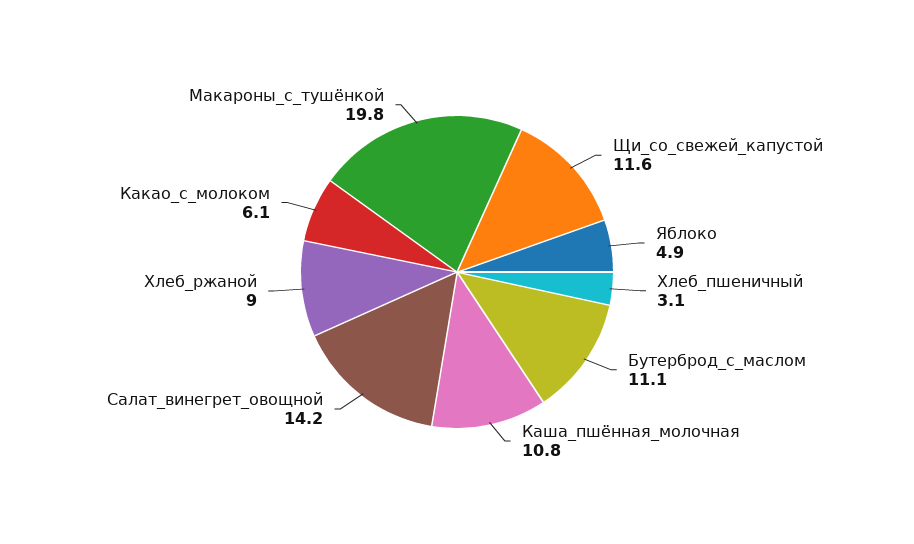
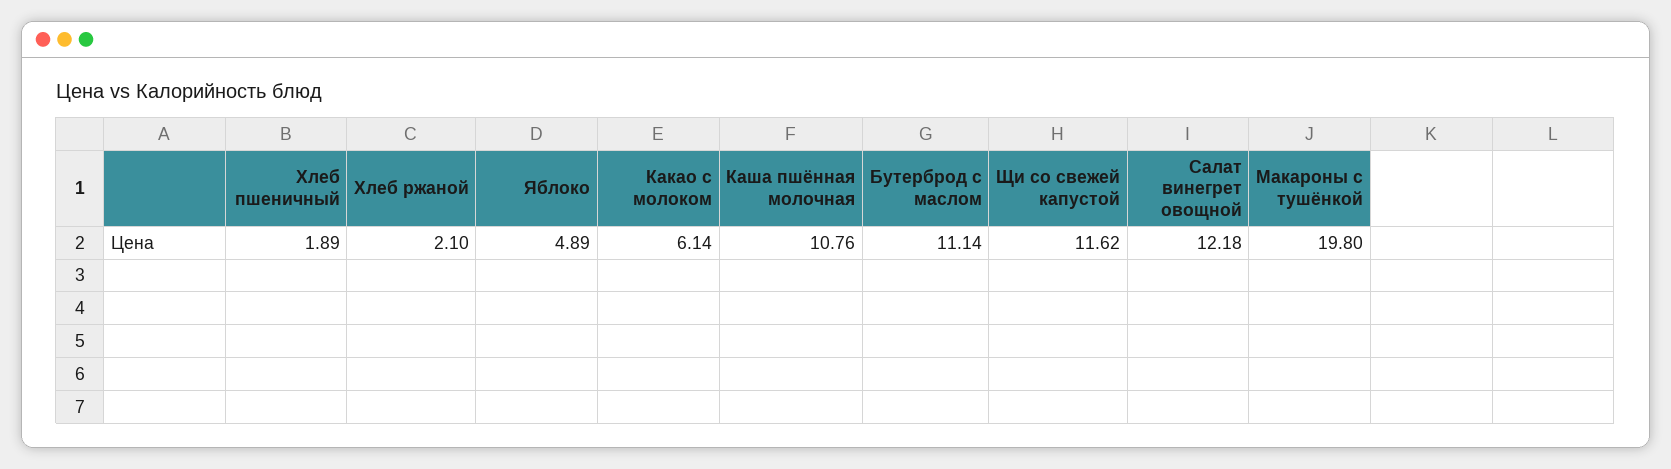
Хлеб_пшеничный: 3.1 -> 1.89
Салат_винегрет_овощной: 14.2 -> 12.18
Хлеб_ржаной: 9 -> 2.1

